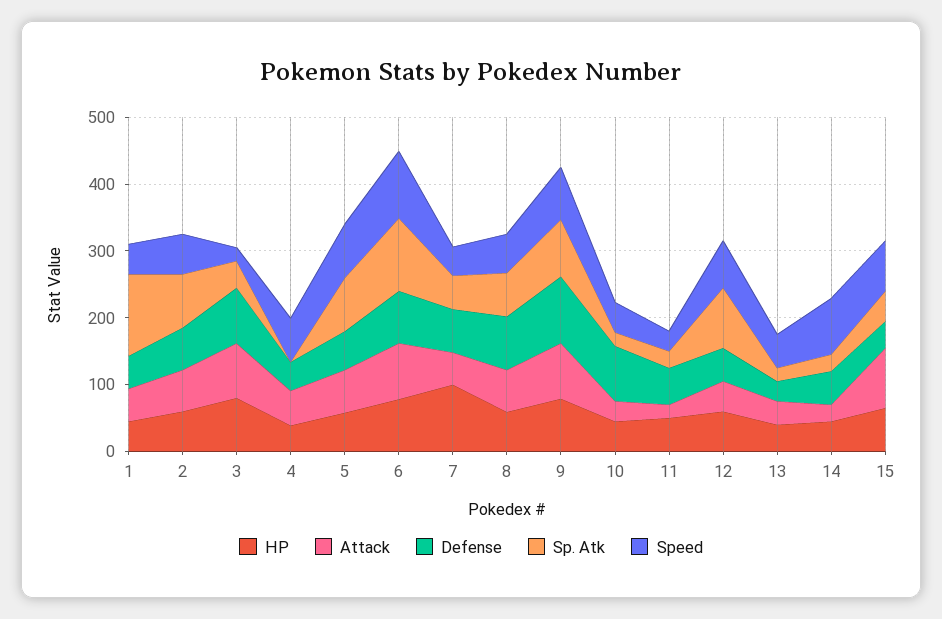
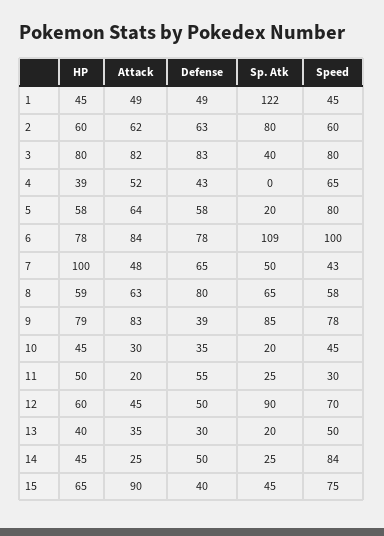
Speed, 3: 20 -> 80
Sp. Atk, 5: 80 -> 20
Defense, 9: 100 -> 39
Defense, 10: 80 -> 35

